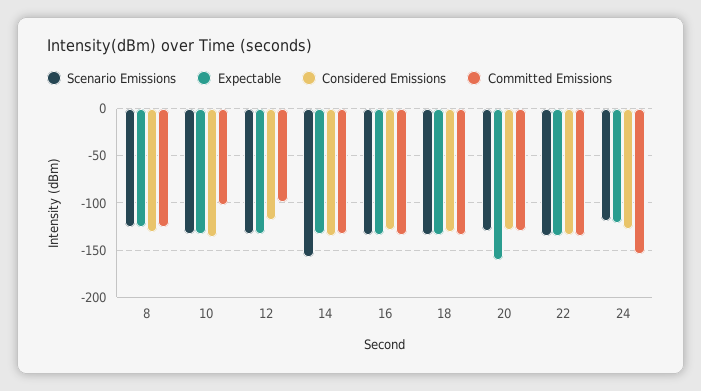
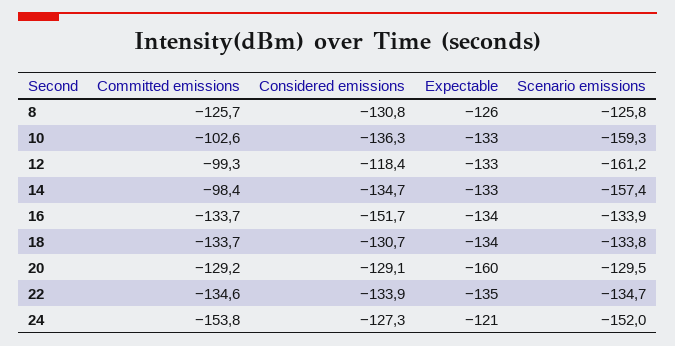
Scenario Emissions, 10: -130 -> -159.3
Scenario Emissions, 12: -130 -> -161.2
Committed Emissions, 14: -130 -> -98.4
Considered Emissions, 16: -130 -> -151.7
Scenario Emissions, 24: -120 -> -152

